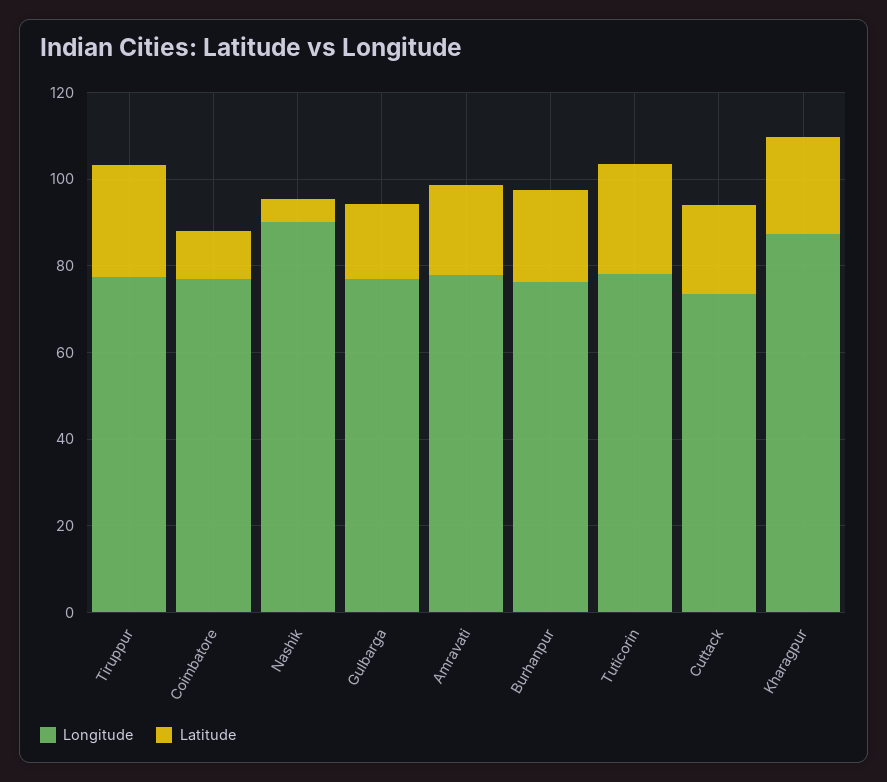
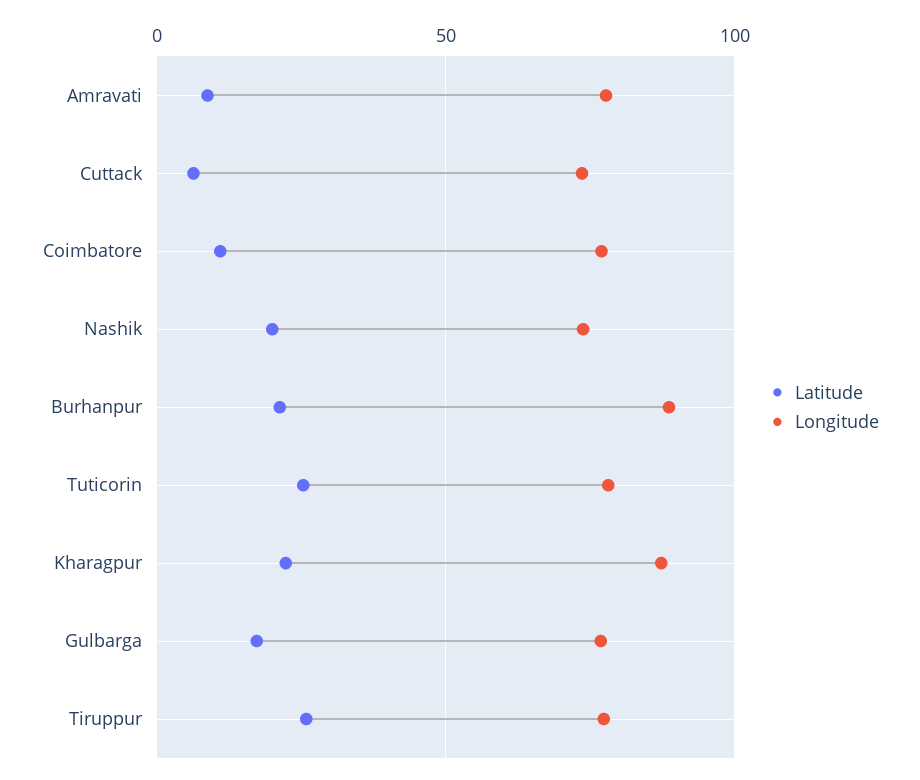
Longitude, Nashik: 90 -> 75
Latitude, Nashik: 5 -> 20
Latitude, Amravati: 20 -> 10
Longitude, Burhanpur: 75 -> 90
Latitude, Cuttack: 20 -> 5

